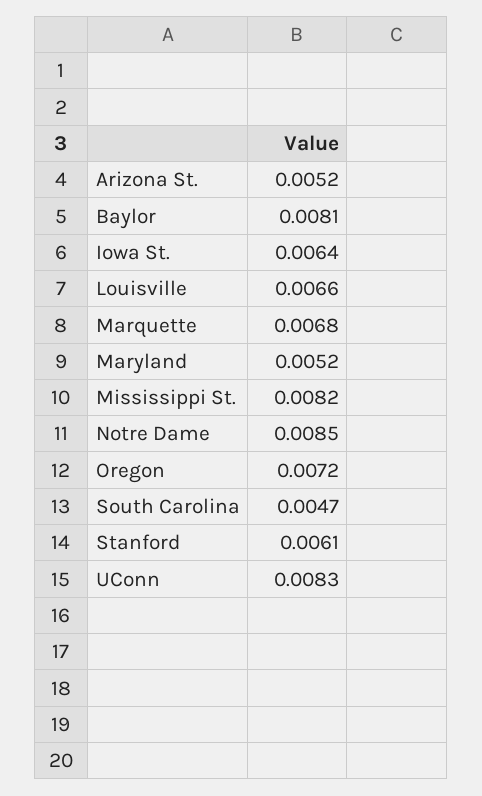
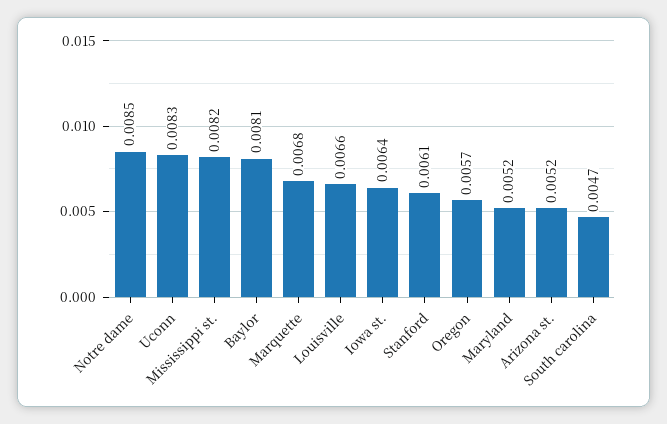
Oregon: 0.0072 -> 0.0057

